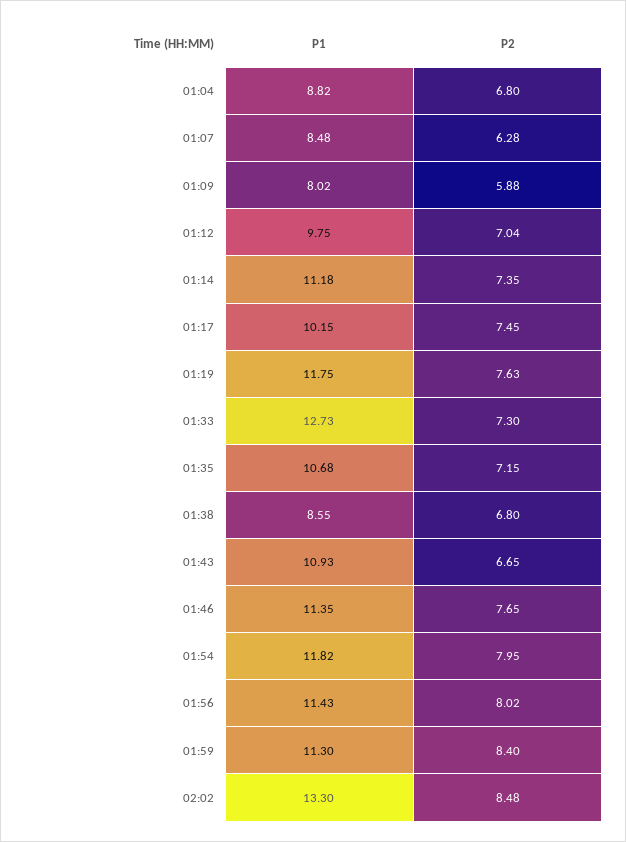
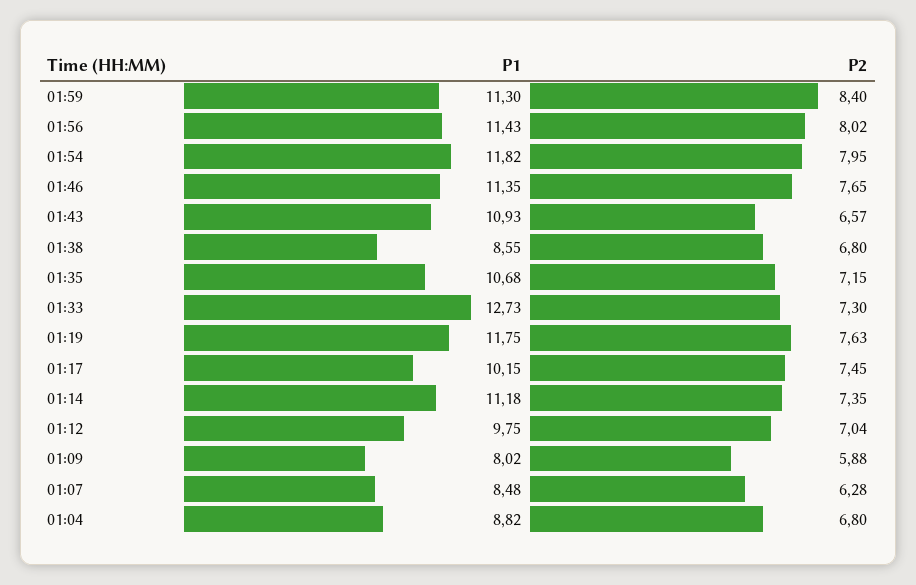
P2, 01:43: 6.65 -> 6.57
P1, 02:02: 13.3 -> none
P2, 02:02: 8.48 -> none

